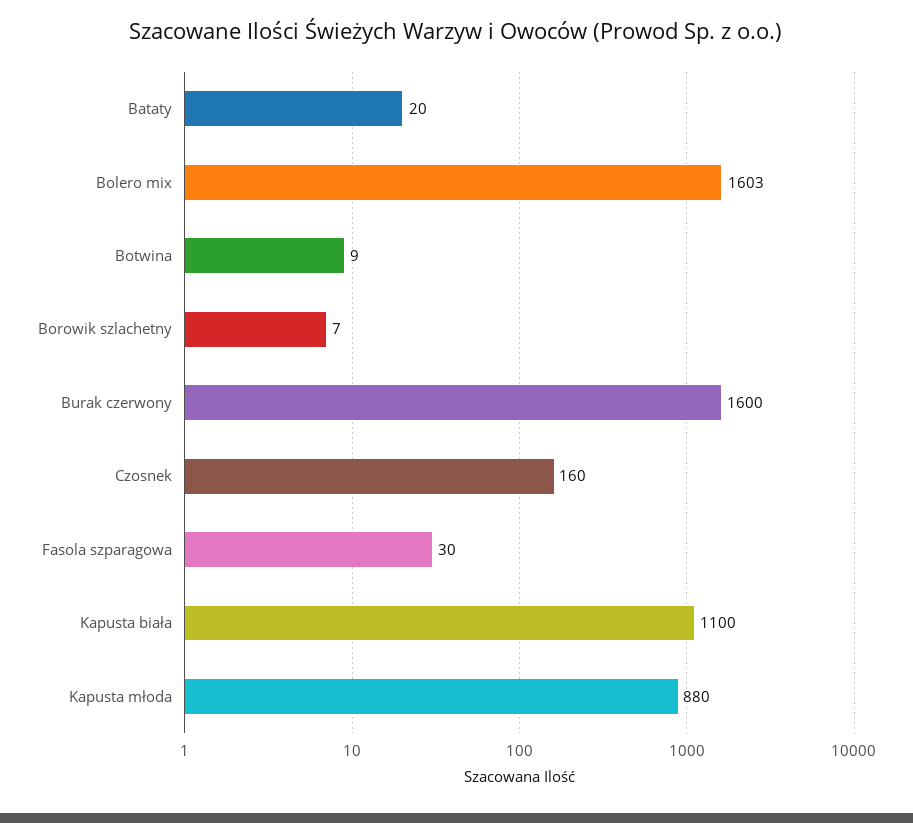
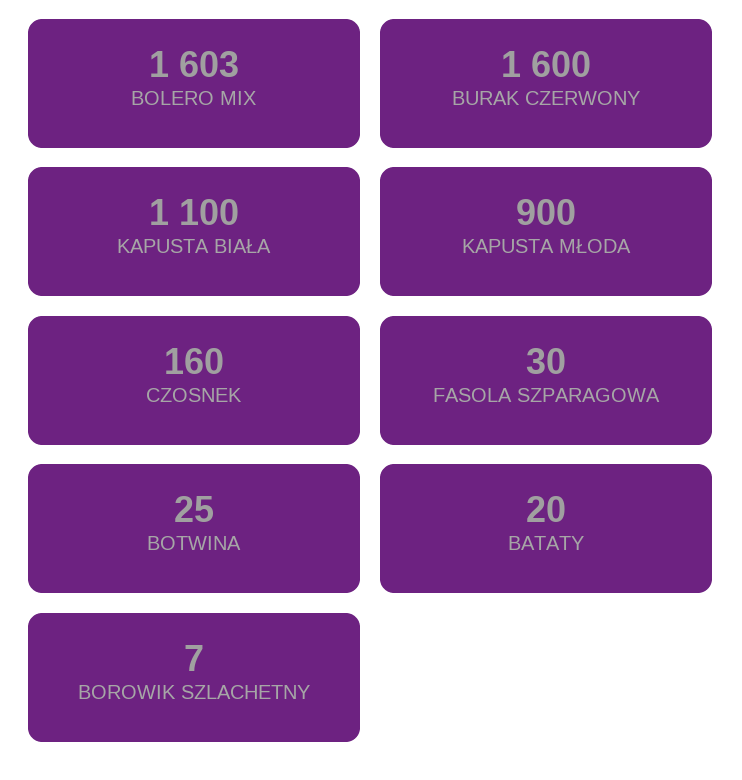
Botwina: 9 -> 25
Kapusta młoda: 880 -> 900

